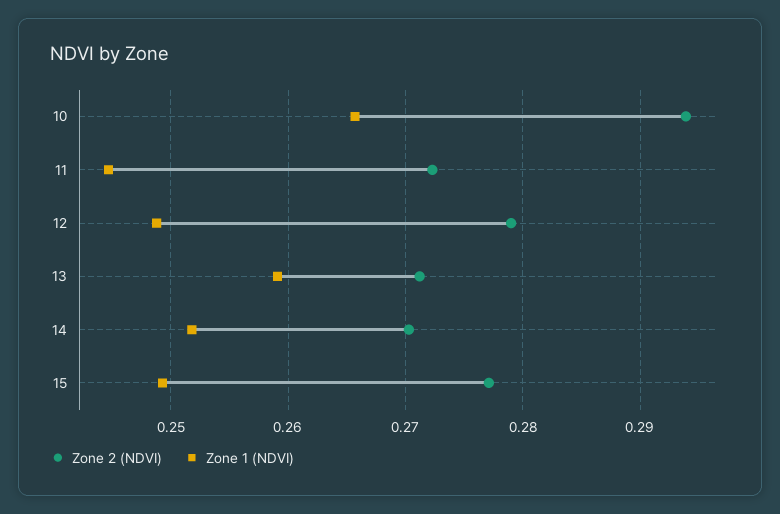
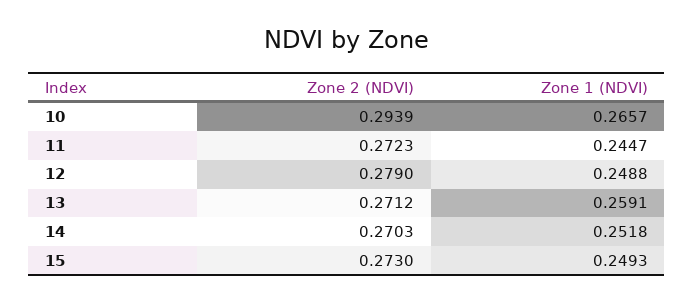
Zone 2 (NDVI), 15: 0.277 -> 0.273

